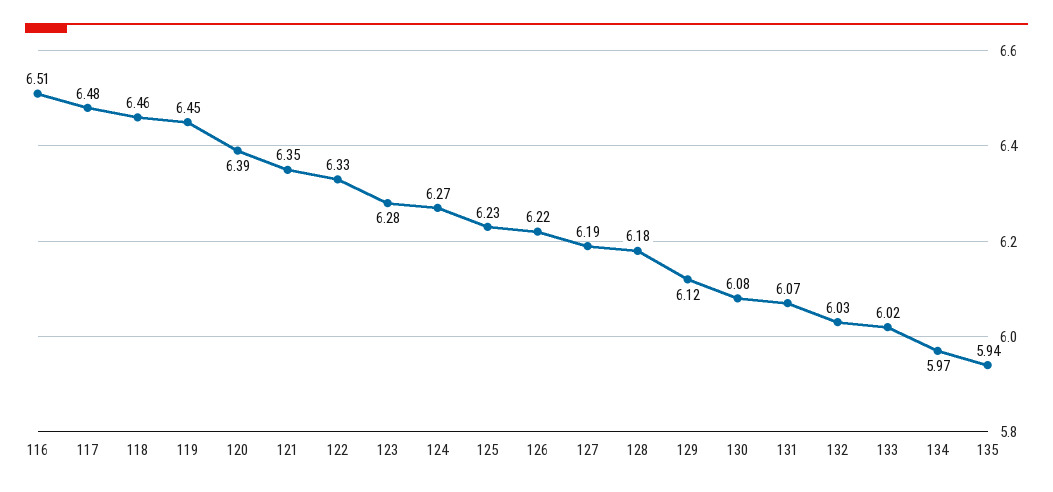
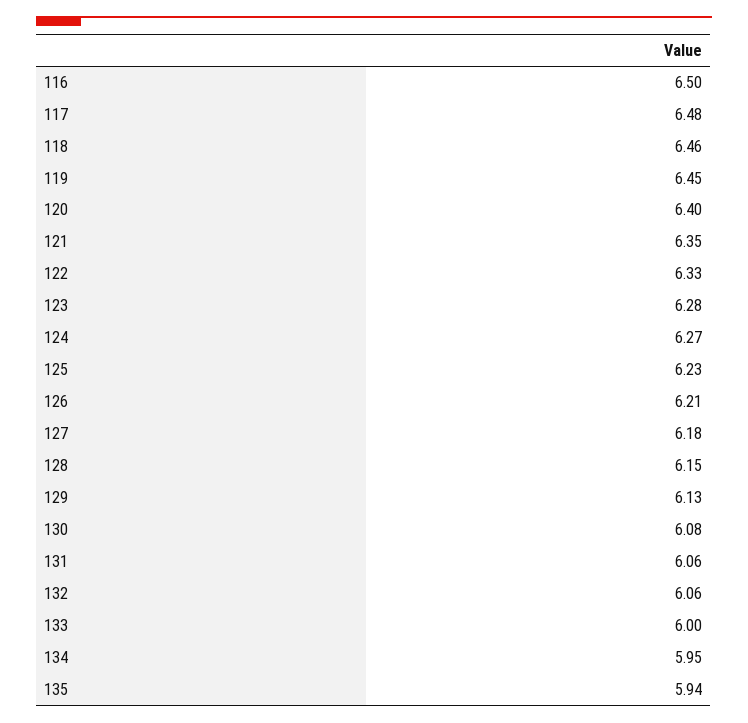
116: 6.51 -> 6.5
120: 6.39 -> 6.4
126: 6.22 -> 6.21
127: 6.19 -> 6.18
128: 6.18 -> 6.15
129: 6.12 -> 6.13
131: 6.07 -> 6.06
132: 6.03 -> 6.06
133: 6.02 -> 6
134: 5.97 -> 5.95

